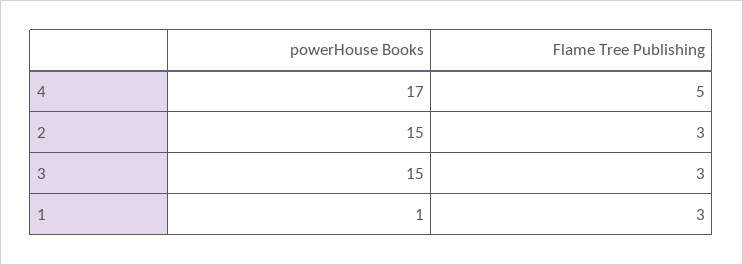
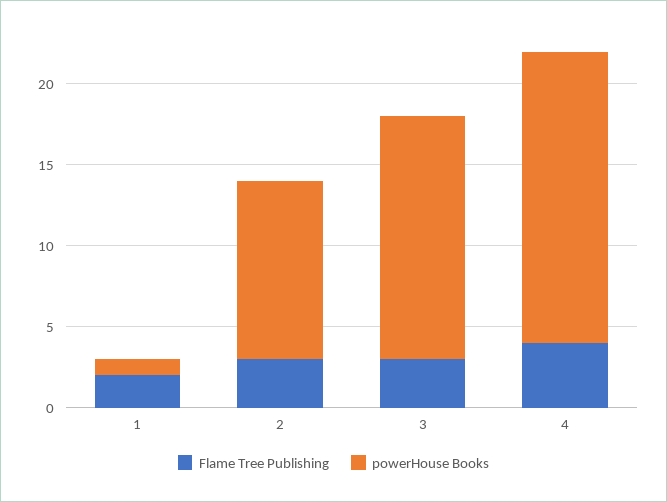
powerHouse Books, 4: 17 -> 18
Flame Tree Publishing, 4: 5 -> 4
powerHouse Books, 2: 15 -> 11
Flame Tree Publishing, 1: 3 -> 2

